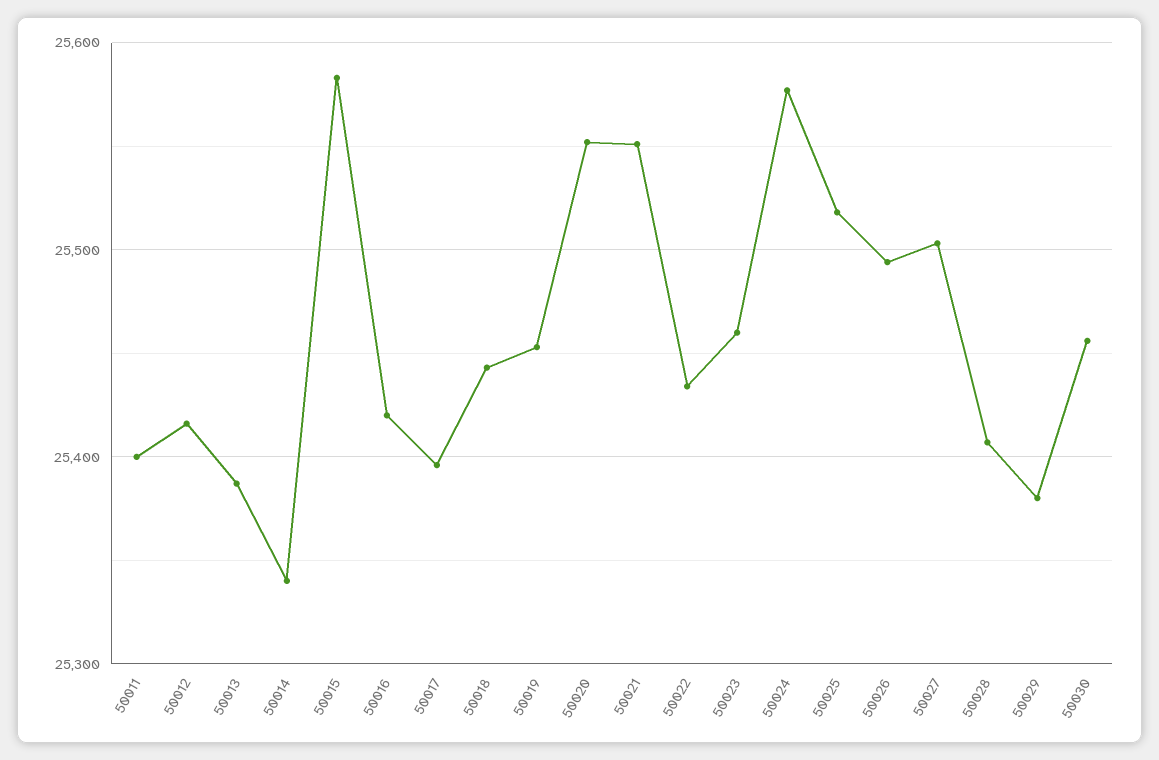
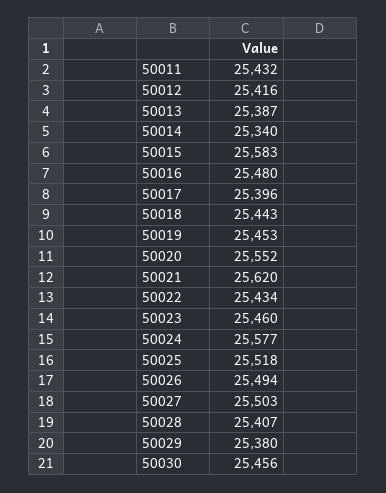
50011: 25400 -> 25432
50016: 25420 -> 25480
50021: 25550 -> 25620

